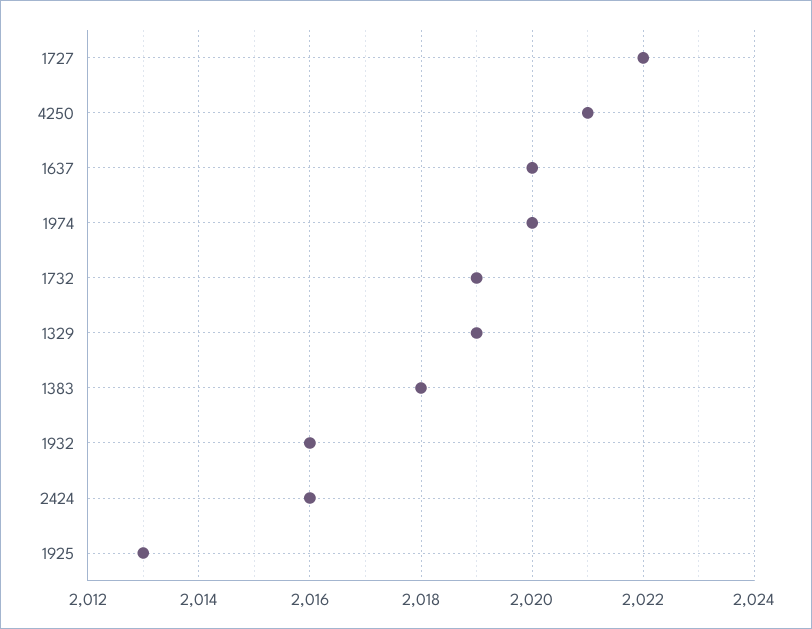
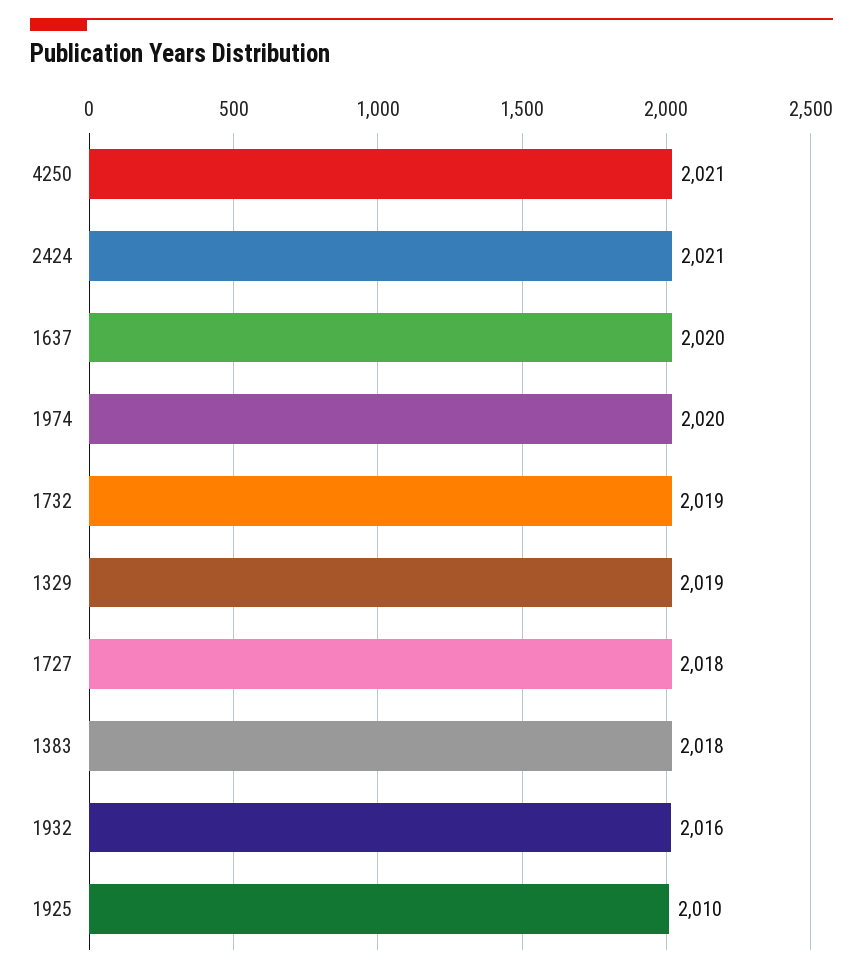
1727: 2022 -> 2018
2424: 2016 -> 2021
1925: 2013 -> 2010

